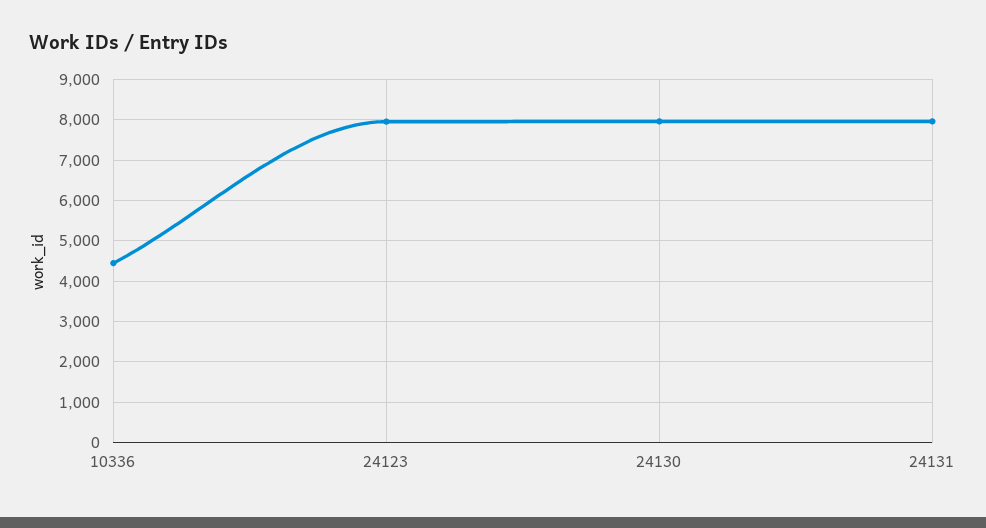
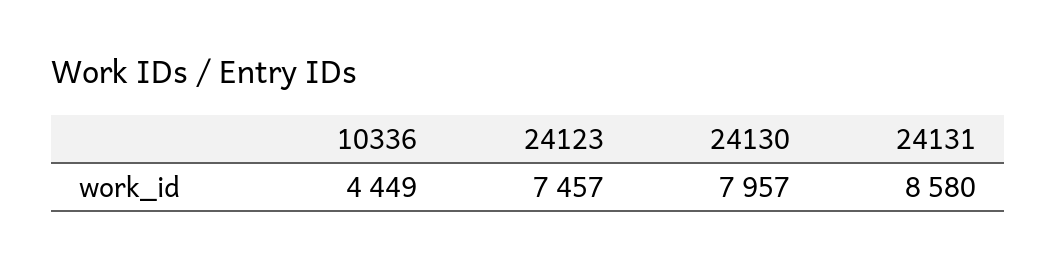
24123: 8000 -> 7457
24131: 8000 -> 8580

